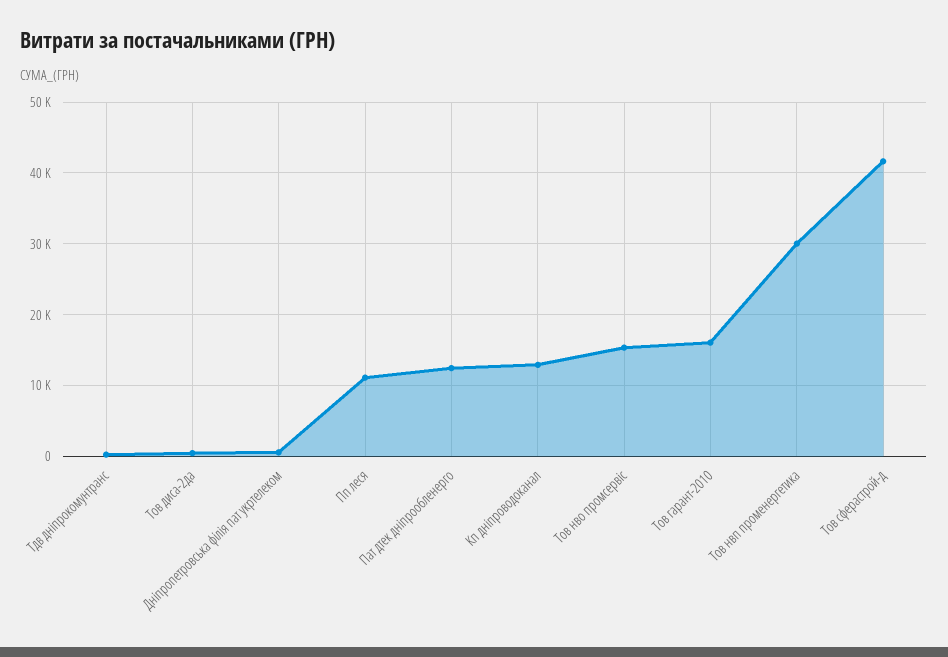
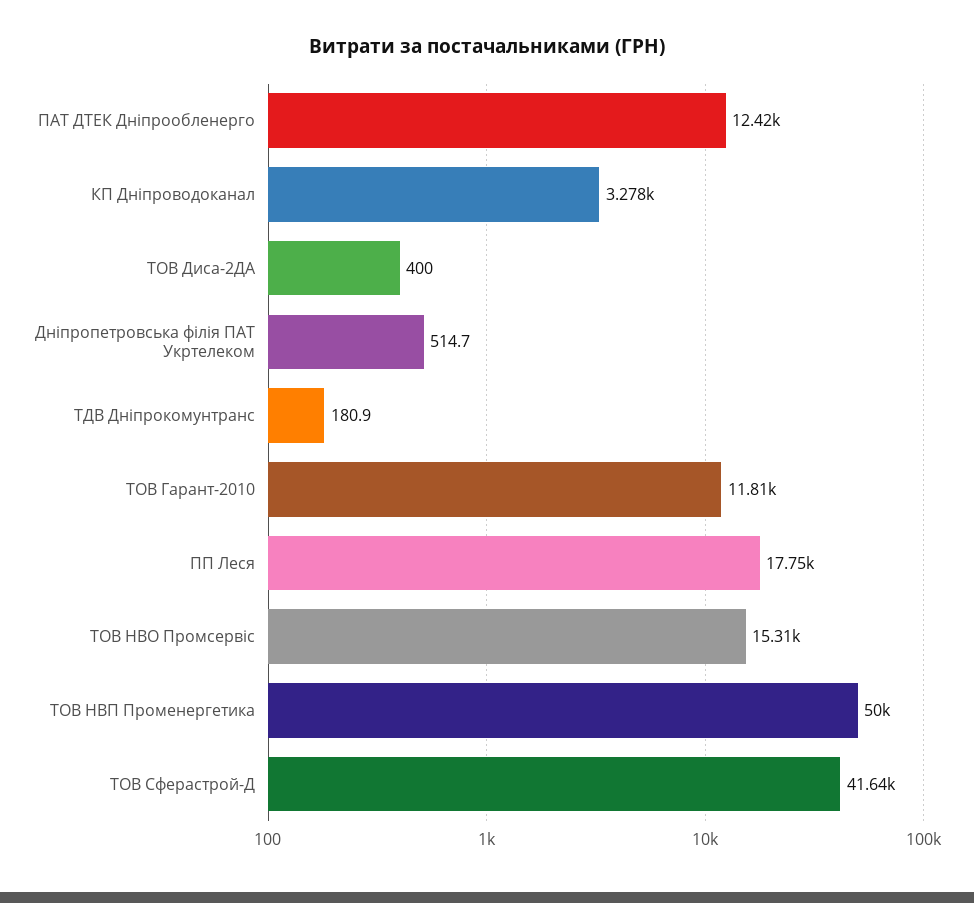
Пп леся: 11000 -> 17750
Кп дніпроводоканал: 13000 -> 3278
Тов гарант-2010: 16000 -> 11810
Тов нвп променергетика: 30000 -> 50000

